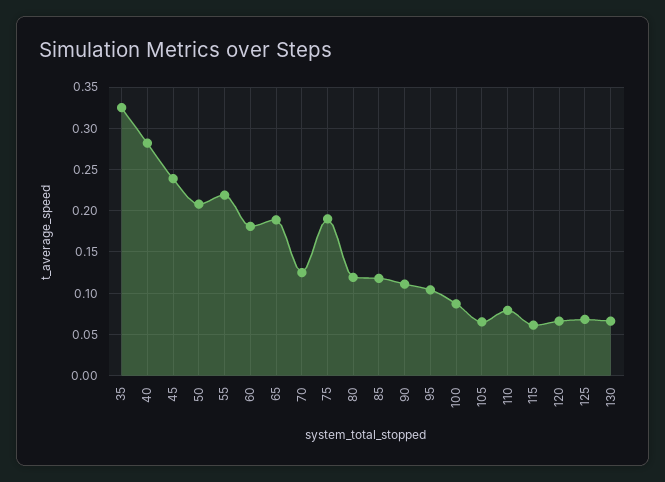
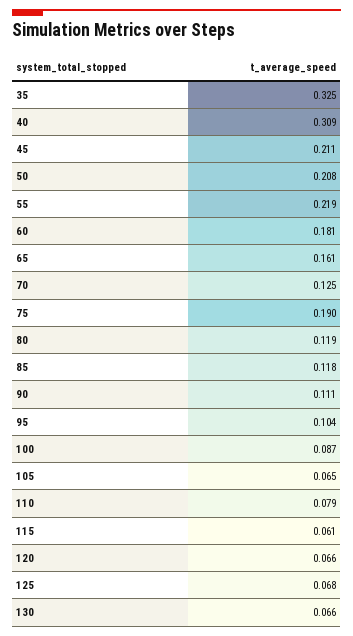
40: 0.28 -> 0.309
45: 0.24 -> 0.211
65: 0.19 -> 0.161

